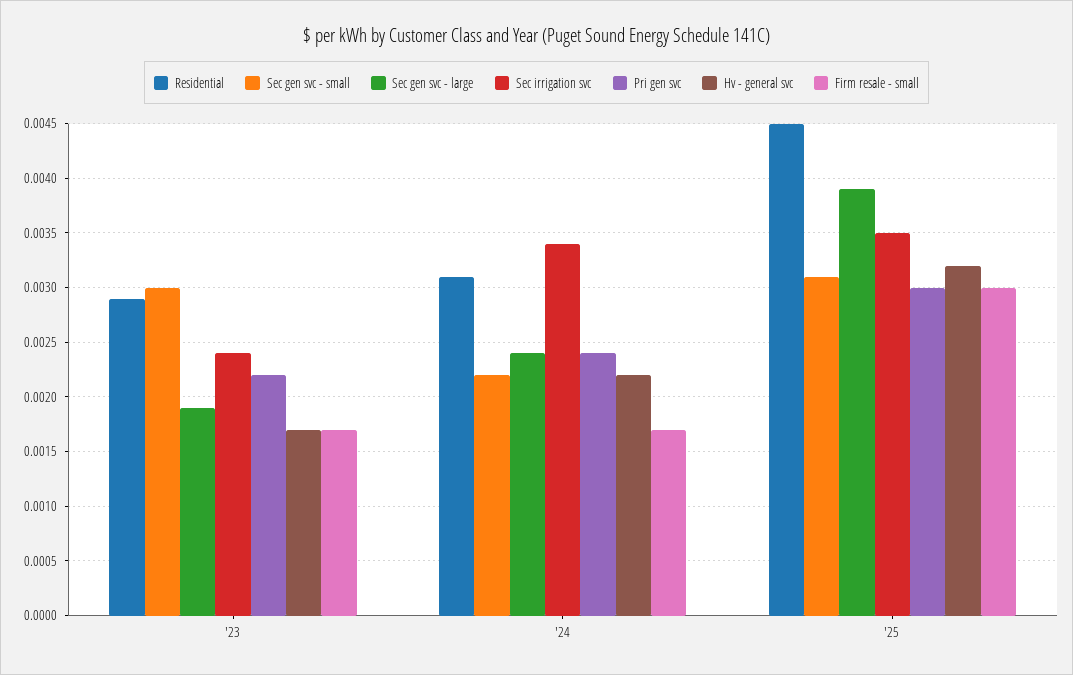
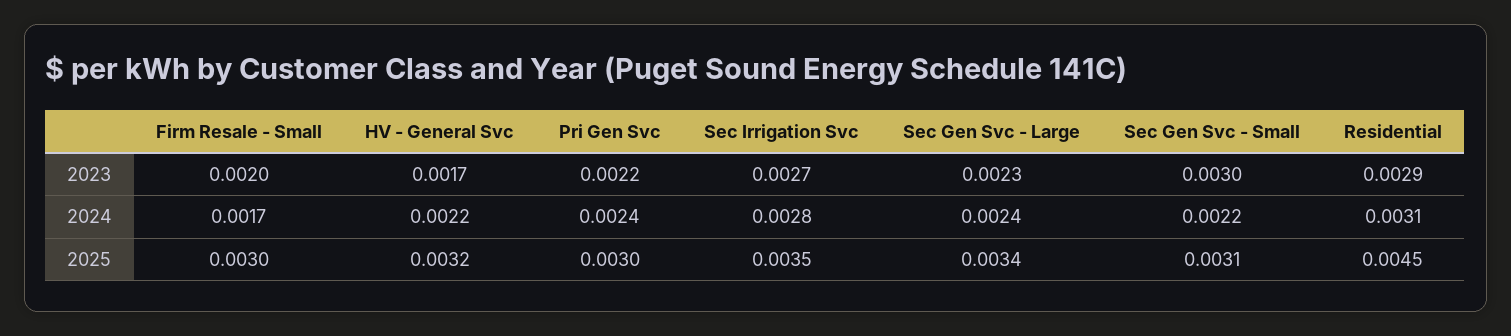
Sec gen svc - large, '23: 0.0019 -> 0.0023
Sec irrigation svc, '23: 0.0024 -> 0.0027
Firm resale - small, '23: 0.0017 -> 0.002
Sec irrigation svc, '24: 0.0034 -> 0.0028
Sec gen svc - large, '25: 0.0039 -> 0.0034

